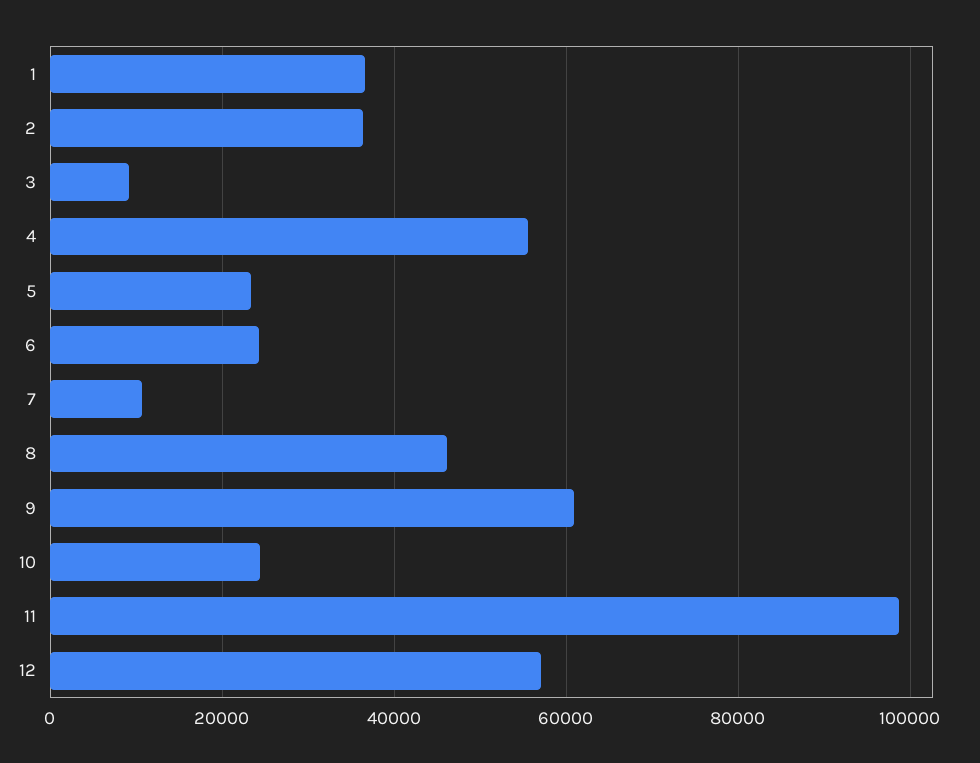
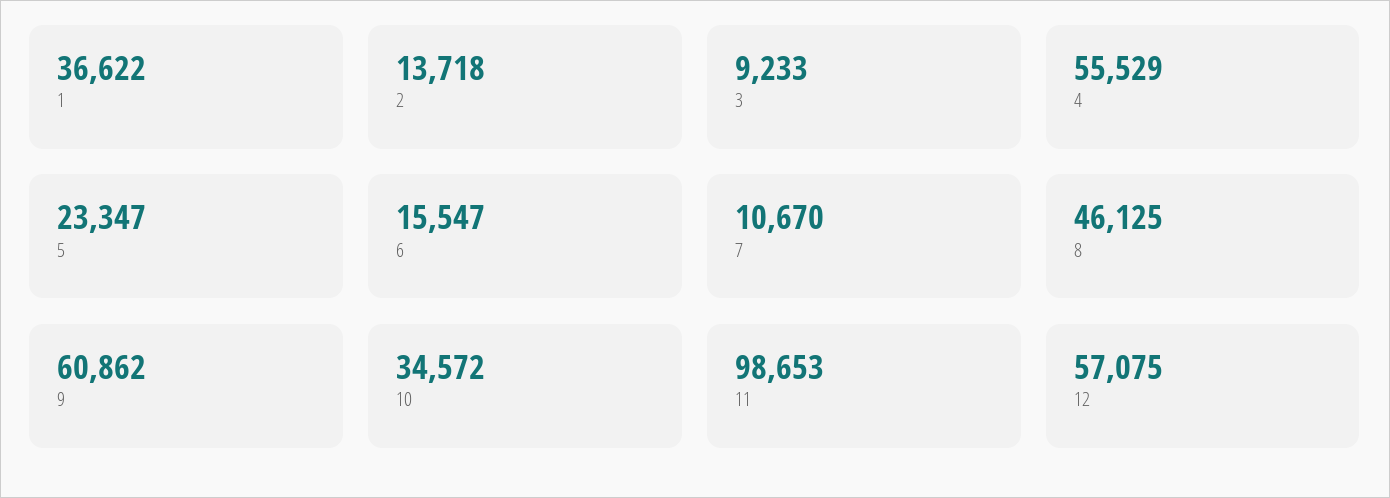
2: 36000 -> 13718
6: 24000 -> 15547
10: 24000 -> 34572

